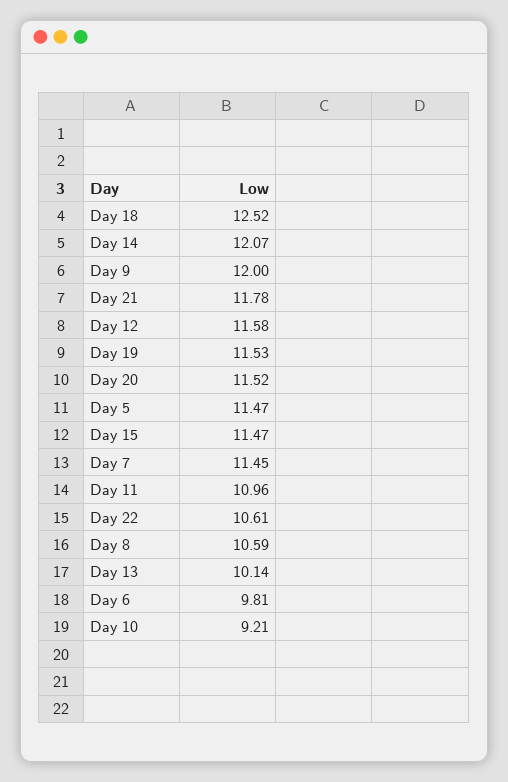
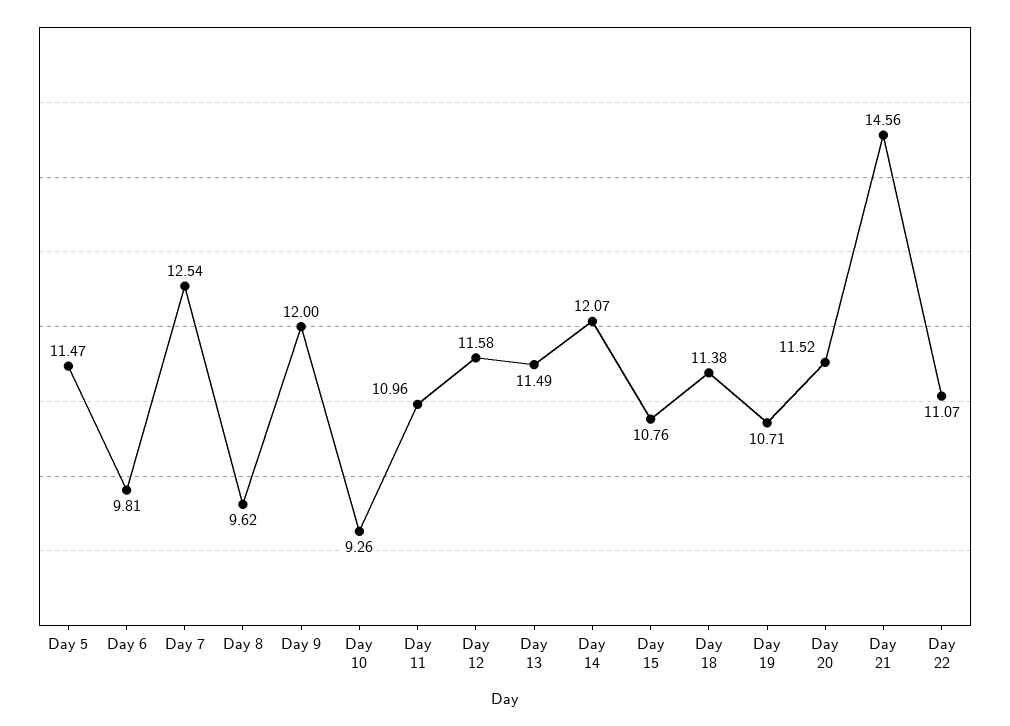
Day 18: 12.52 -> 11.38
Day 21: 11.78 -> 14.56
Day 19: 11.53 -> 10.71
Day 15: 11.47 -> 10.76
Day 7: 11.45 -> 12.54
Day 22: 10.61 -> 11.07
Day 8: 10.59 -> 9.62
Day 13: 10.14 -> 11.49
Day 10: 9.21 -> 9.26

